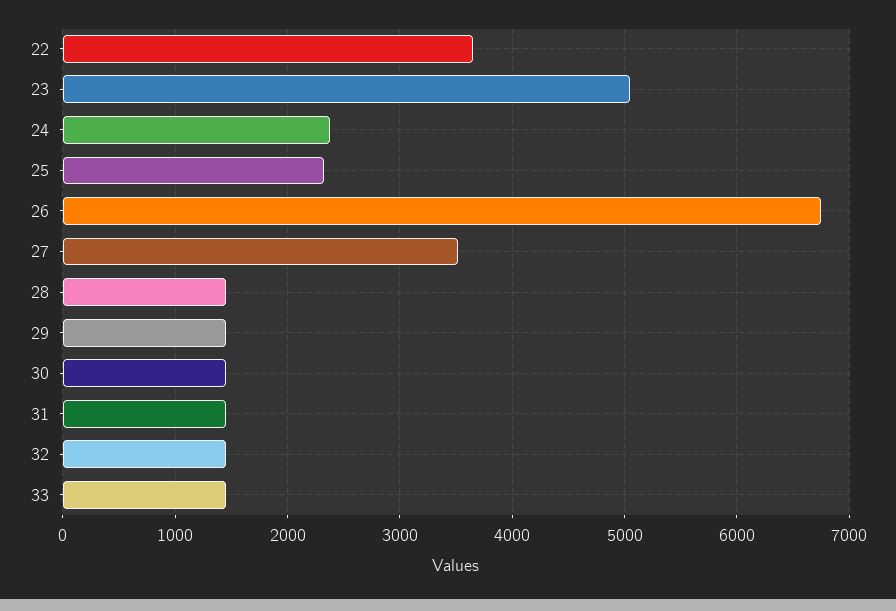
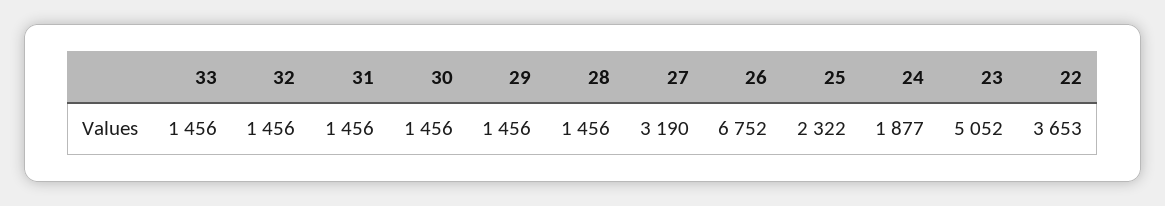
24: 2400 -> 1877
27: 3500 -> 3190

